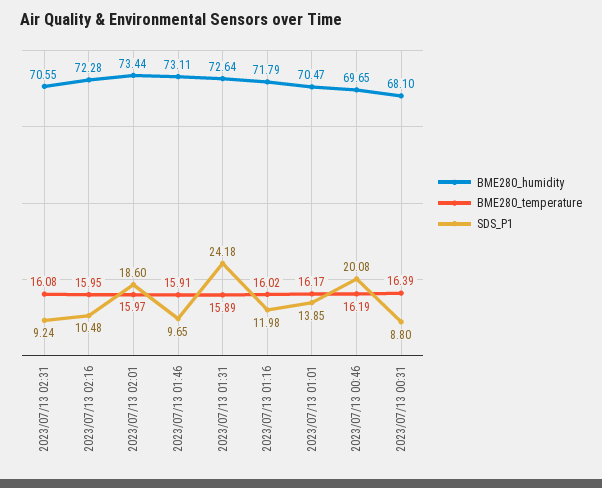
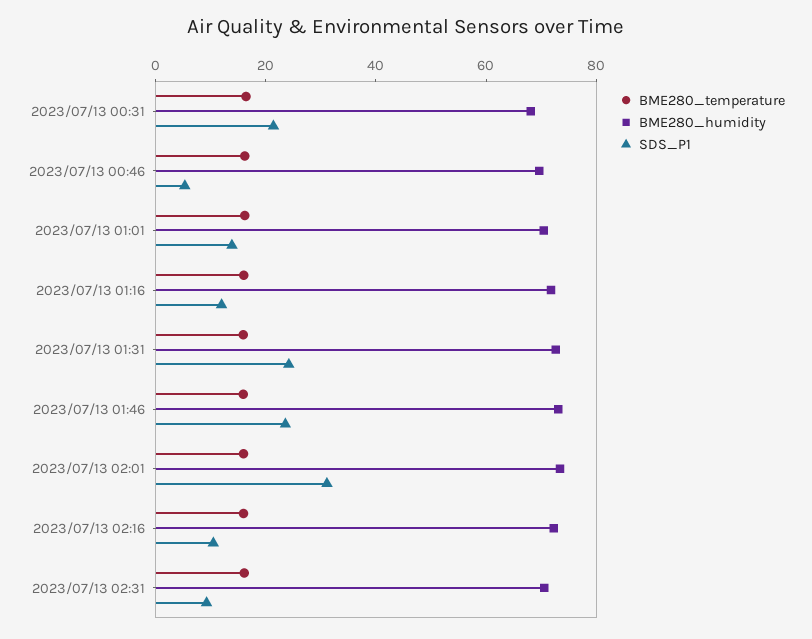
SDS_P1, 2023/07/13 02:01: 18.6 -> 30
SDS_P1, 2023/07/13 01:46: 9.65 -> 25
SDS_P1, 2023/07/13 00:46: 20.08 -> 5
SDS_P1, 2023/07/13 00:31: 8.8 -> 20

